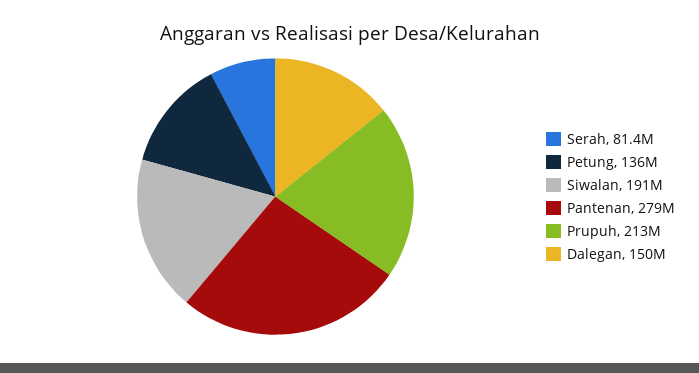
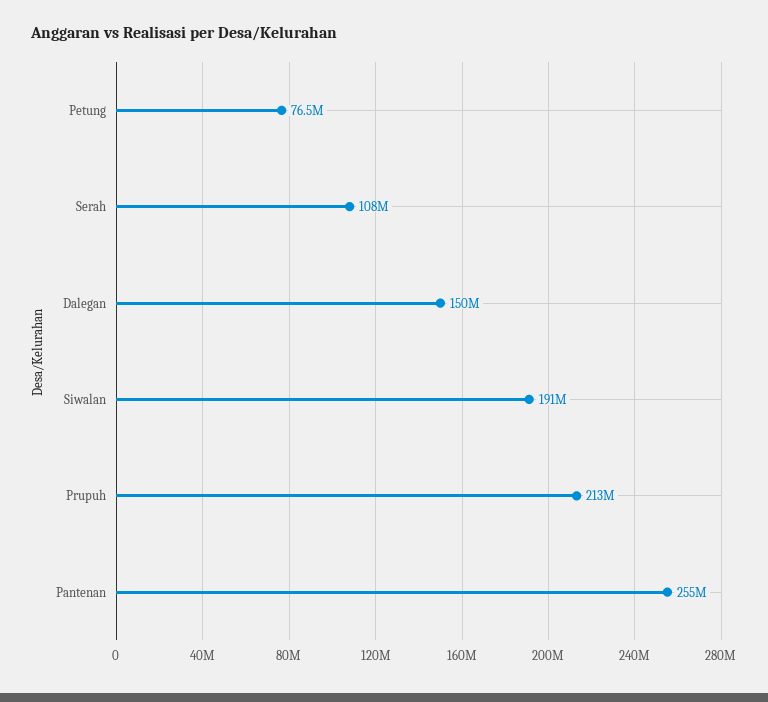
Serah: 81400000 -> 108000000
Petung: 136000000 -> 76500000
Pantenan: 279000000 -> 255000000

